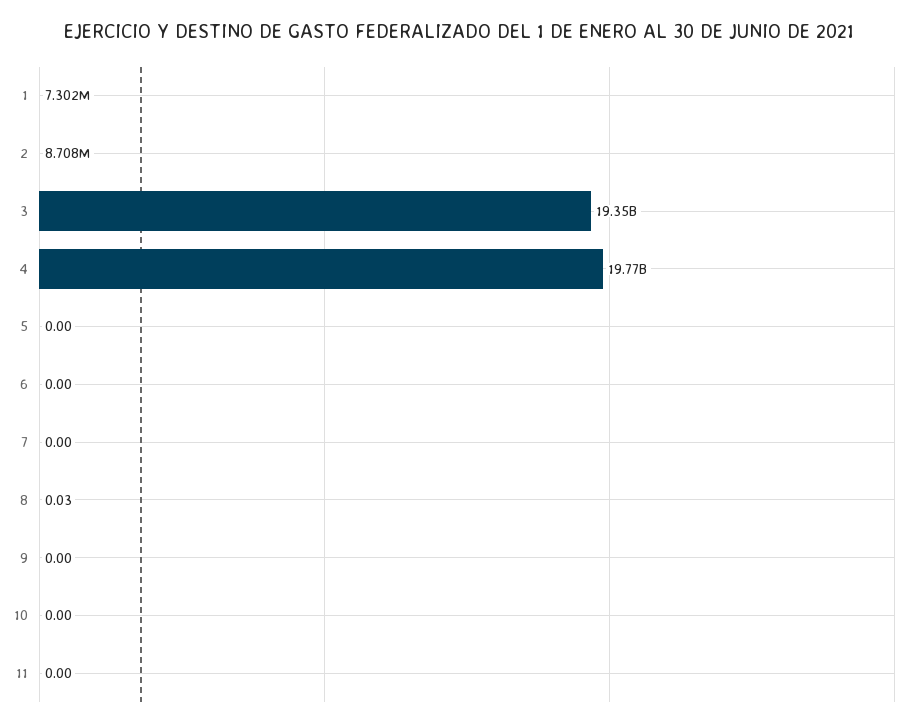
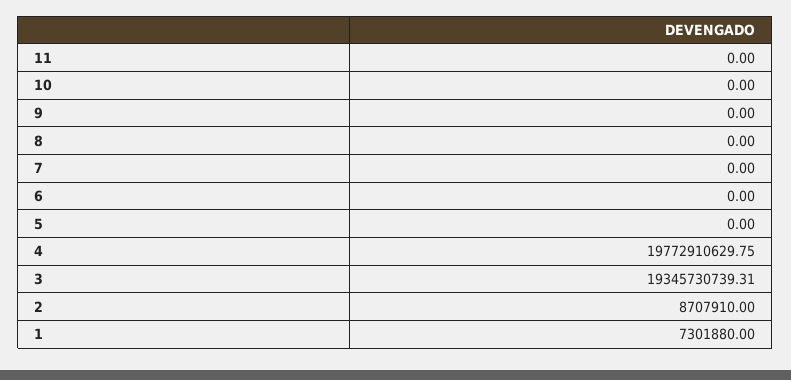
8: 0.03 -> 0

